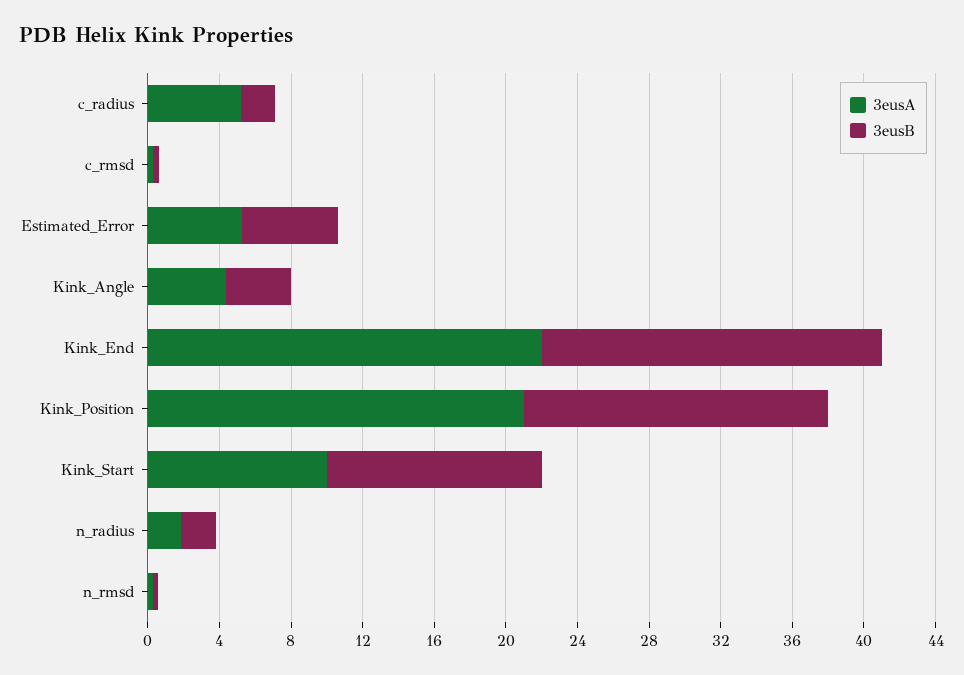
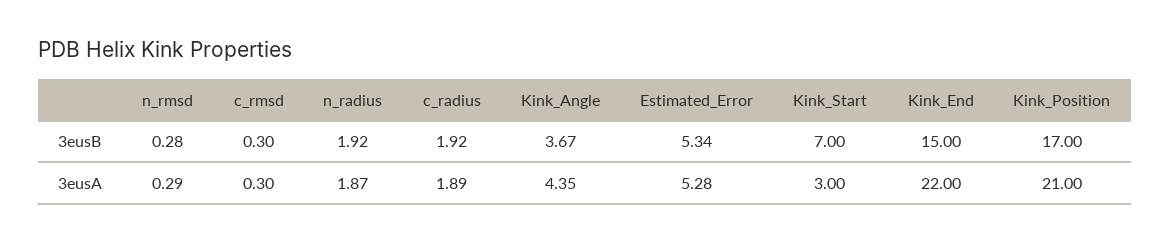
3eusA, c_radius: 5 -> 1.89
3eusB, Kink_End: 19 -> 15
3eusA, Kink_Start: 10 -> 3
3eusB, Kink_Start: 12 -> 7

